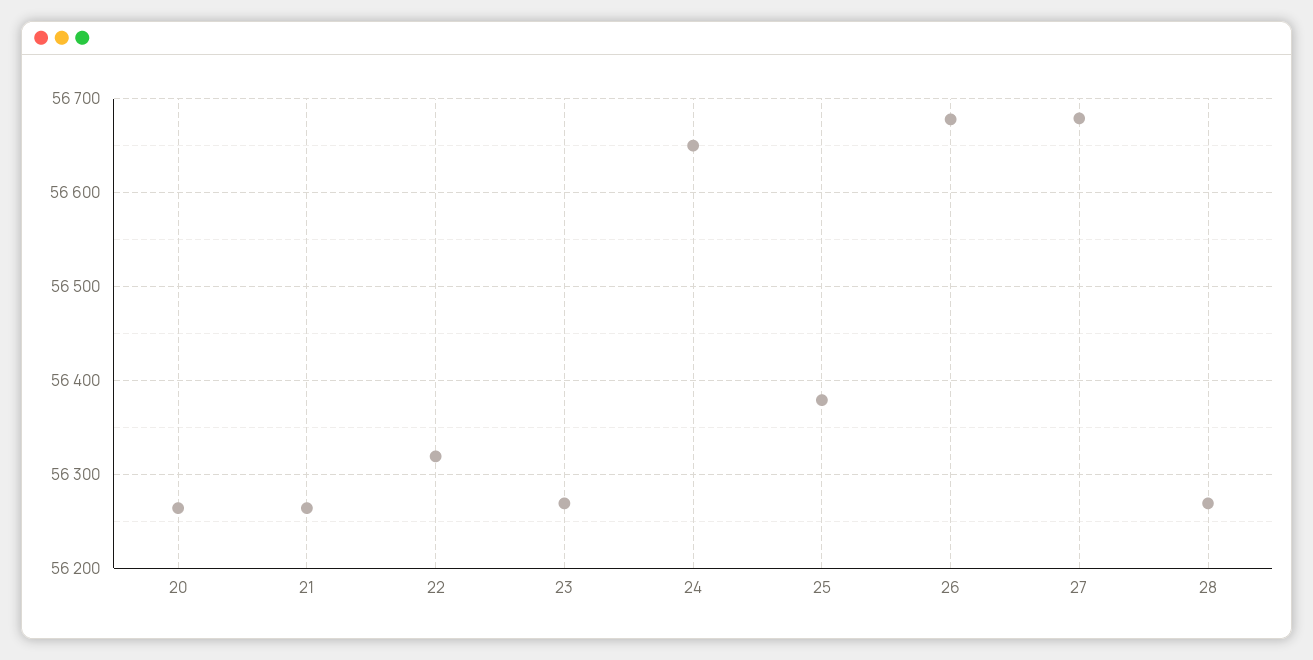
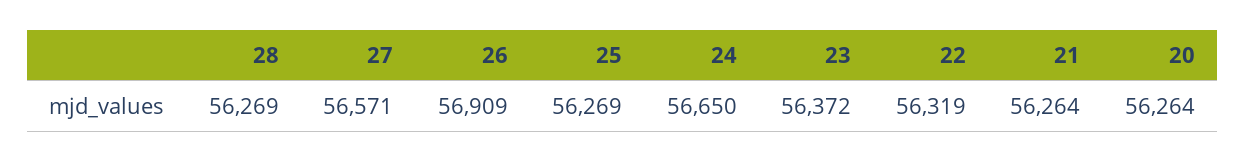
23: 56270 -> 56372
25: 56380 -> 56269
26: 56680 -> 56909
27: 56680 -> 56571

